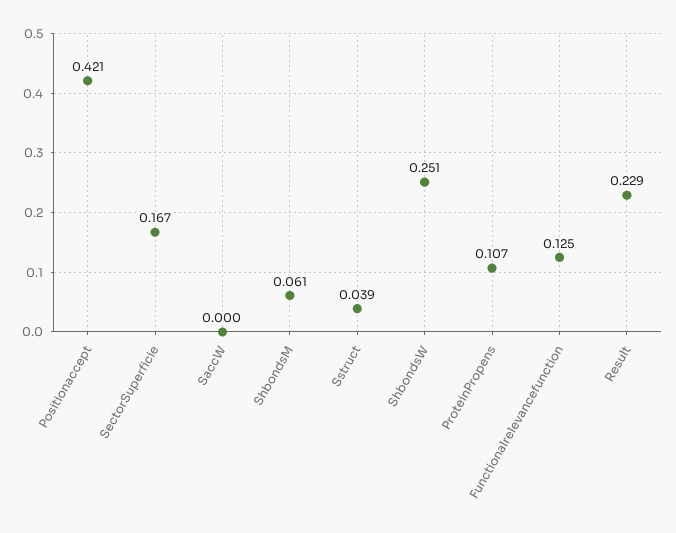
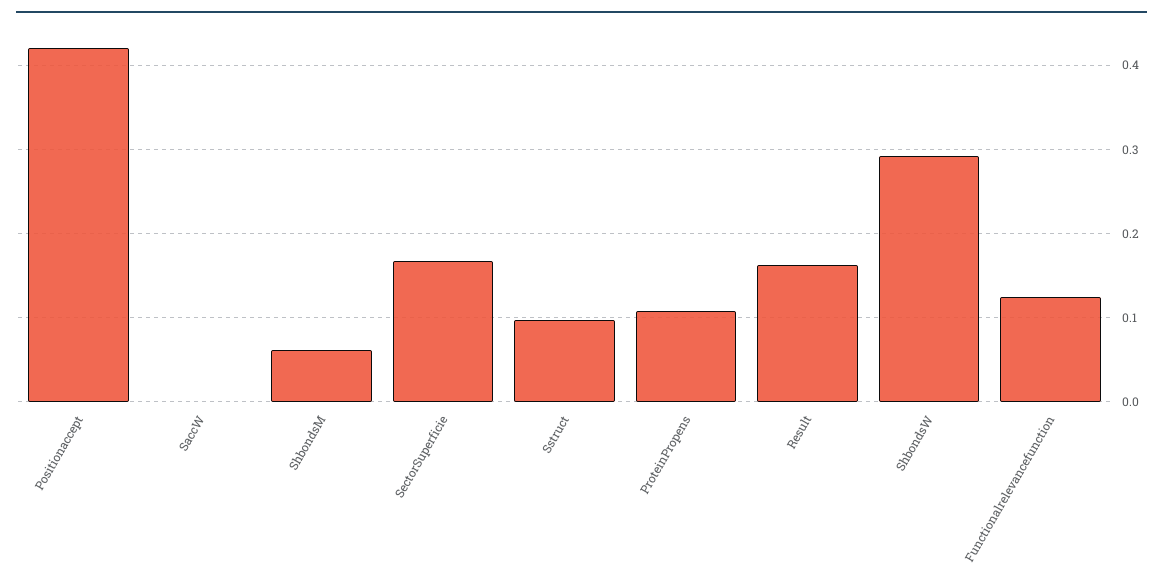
Sstruct: 0.039 -> 0.1
ShbondsW: 0.251 -> 0.29
Result: 0.229 -> 0.16

